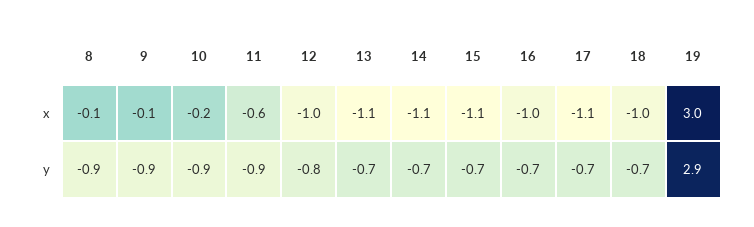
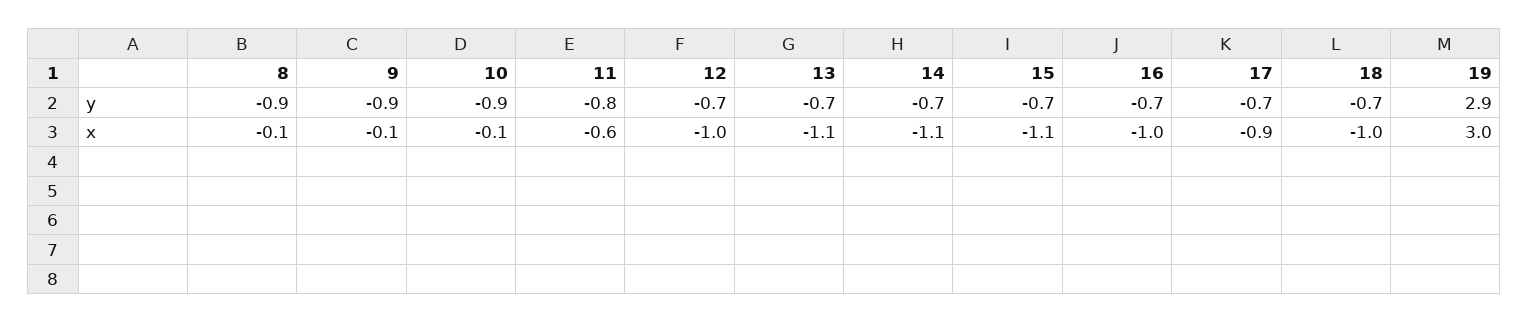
10, x: -0.2 -> -0.1
17, x: -1.1 -> -0.9
11, y: -0.9 -> -0.8
12, y: -0.8 -> -0.7

